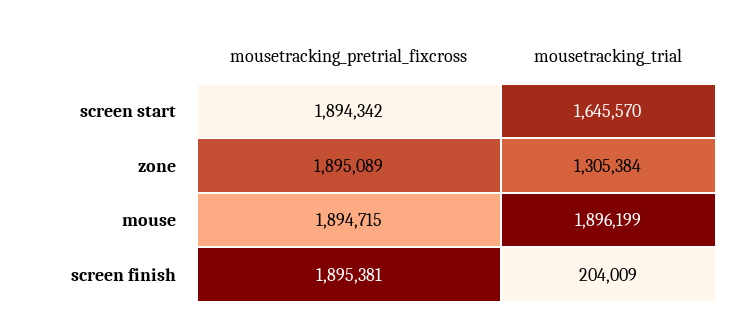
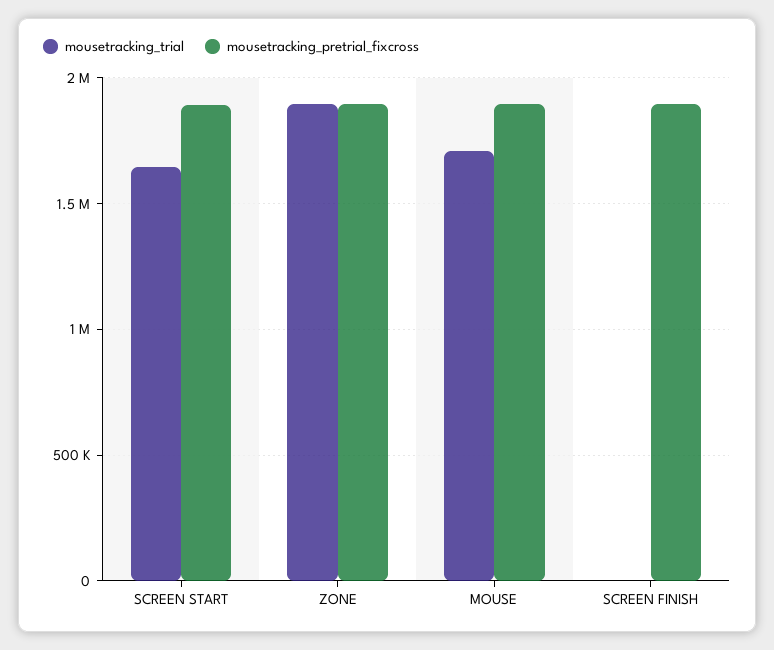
mousetracking_trial, zone: 1305384 -> 1900000
mousetracking_trial, mouse: 1896199 -> 1700000
mousetracking_trial, screen finish: 204009 -> 0

